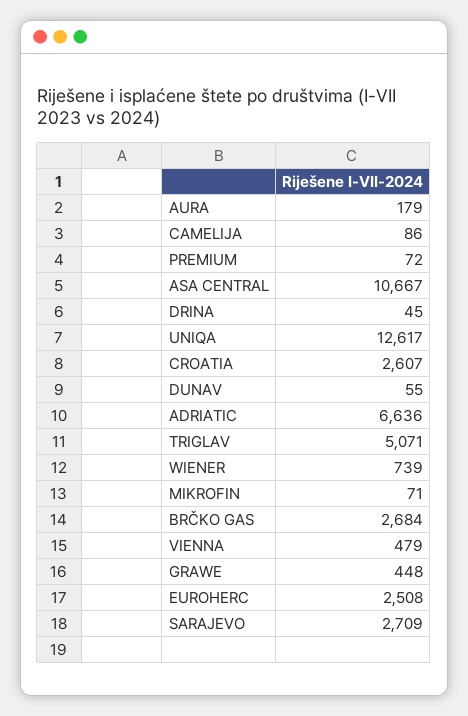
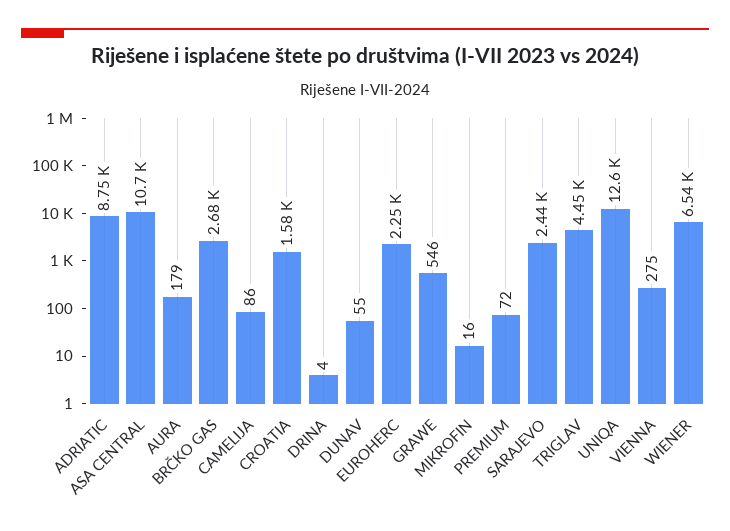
DRINA: 45 -> 4
CROATIA: 2607 -> 1580
ADRIATIC: 6636 -> 8750
TRIGLAV: 5071 -> 4450
WIENER: 739 -> 6540
MIKROFIN: 71 -> 16
VIENNA: 479 -> 275
GRAWE: 448 -> 546
EUROHERC: 2508 -> 2250
SARAJEVO: 2709 -> 2440

